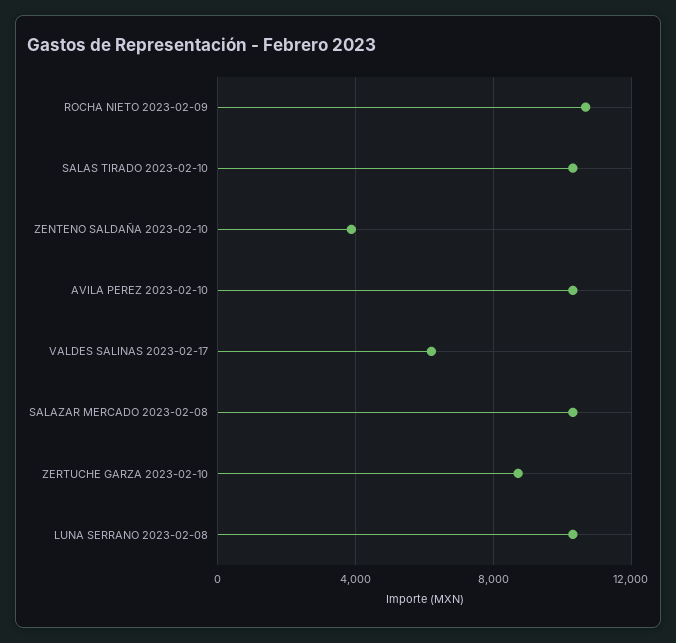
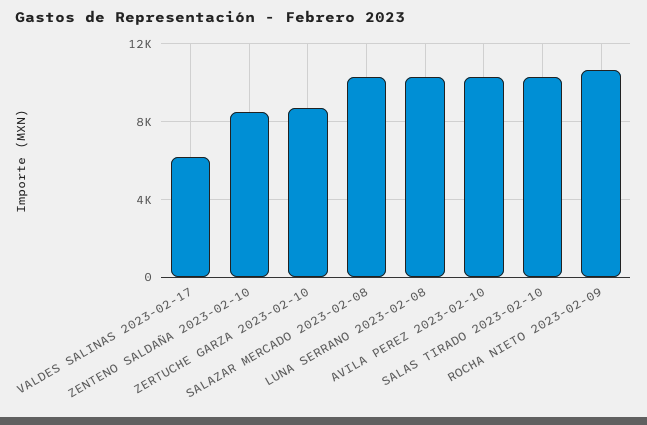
ZENTENO SALDAÑA 2023-02-10: 4000 -> 8500

